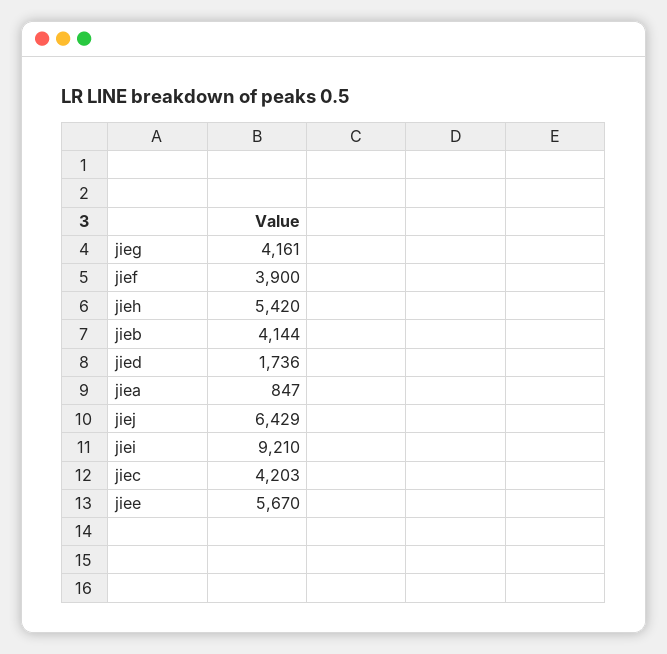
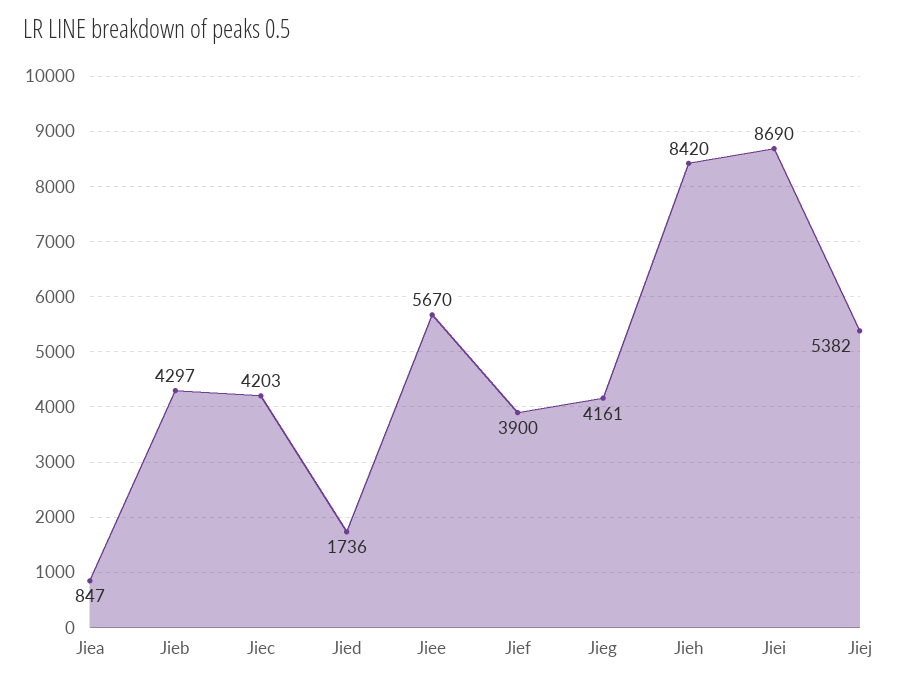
jieh: 5420 -> 8420
jieb: 4144 -> 4297
jiej: 6429 -> 5382
jiei: 9210 -> 8690

